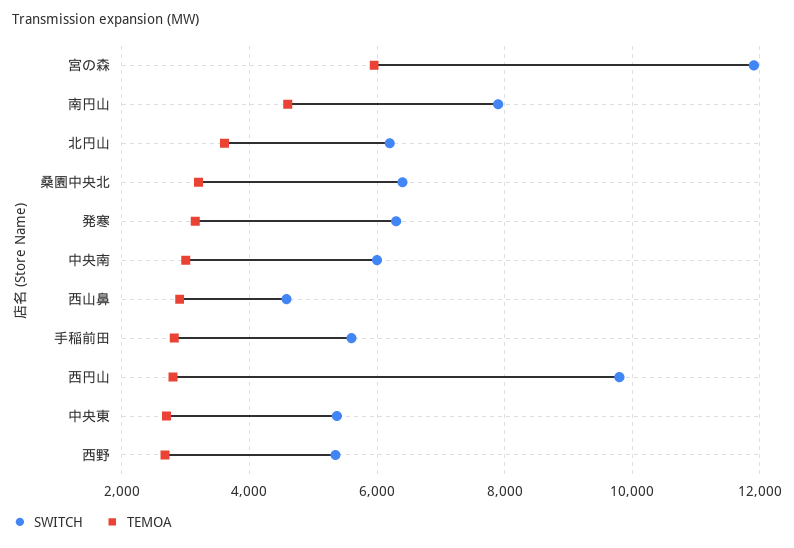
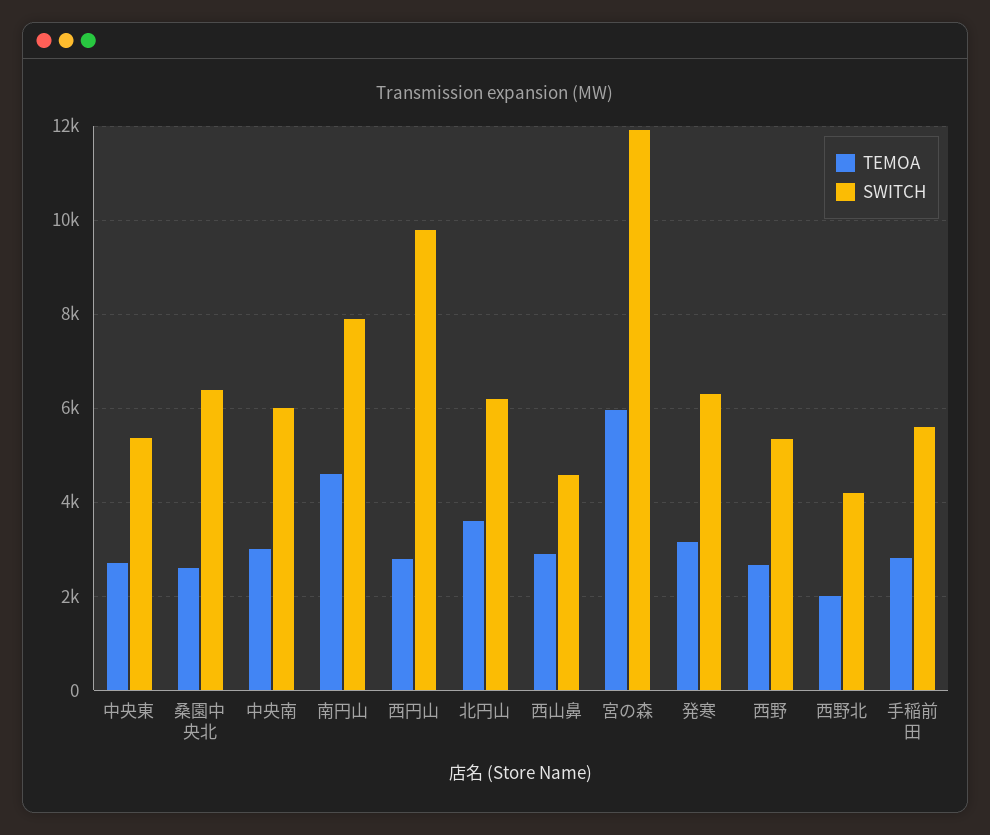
TEMOA, 桑園中央北: 3200 -> 2600
TEMOA, 西野北: none -> 2000
SWITCH, 西野北: none -> 4200

